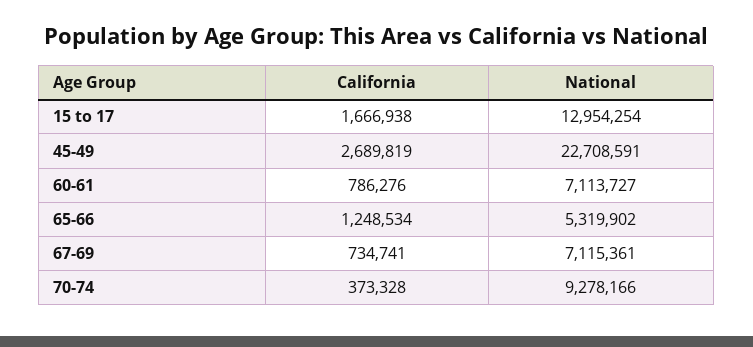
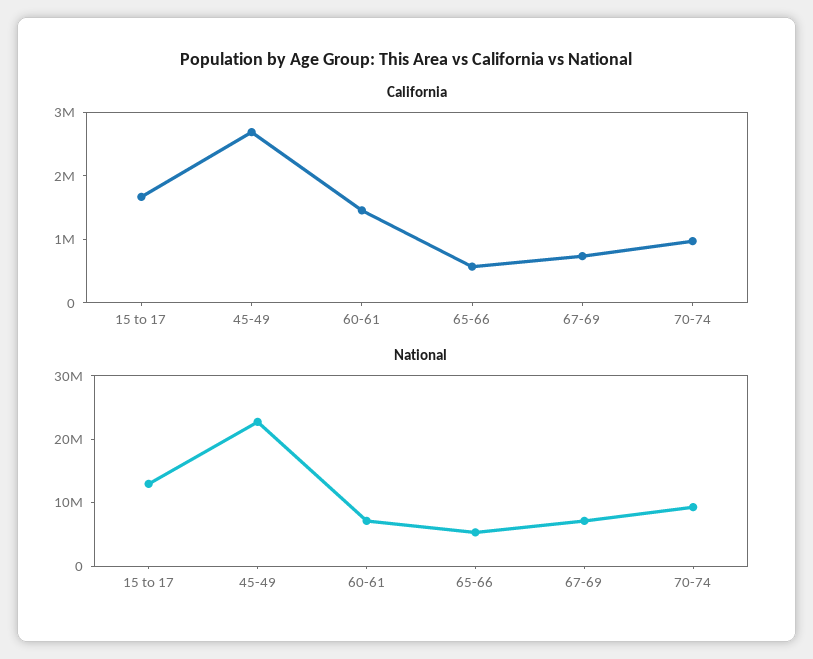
California, 60-61: 786276 -> 1400000
California, 65-66: 1248534 -> 600000
California, 70-74: 373328 -> 1000000

